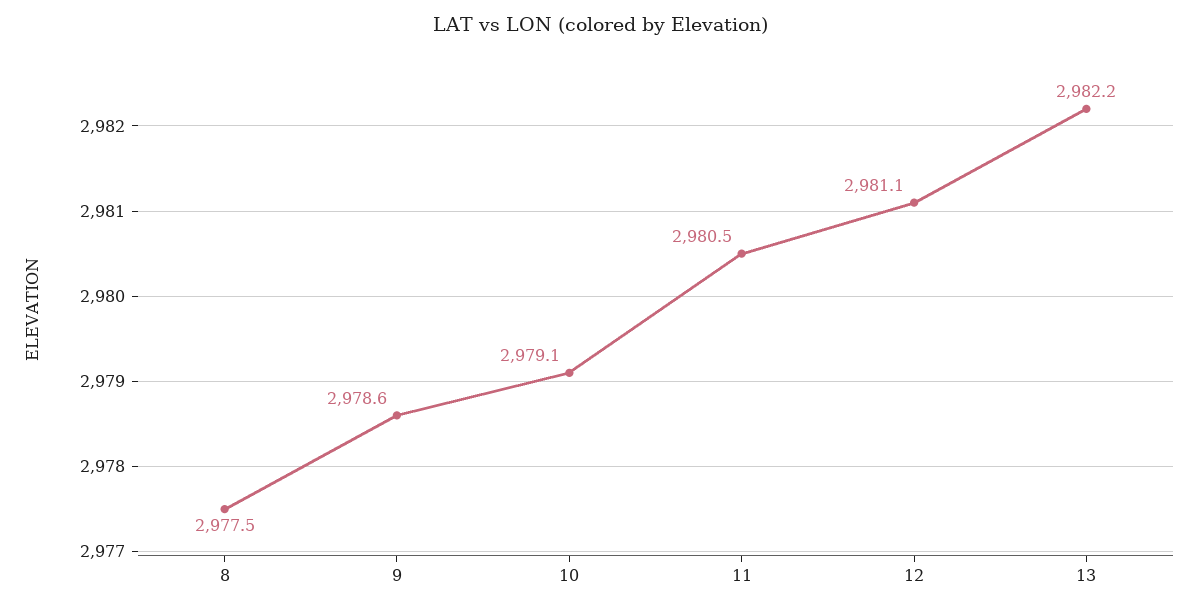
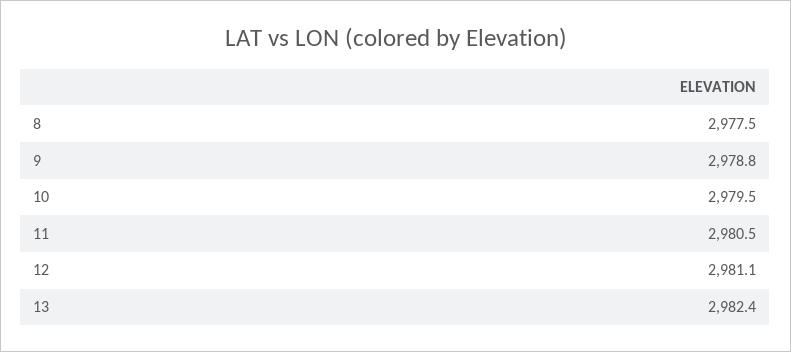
9: 2978.6 -> 2978.8
10: 2979.1 -> 2979.5
13: 2982.2 -> 2982.4

